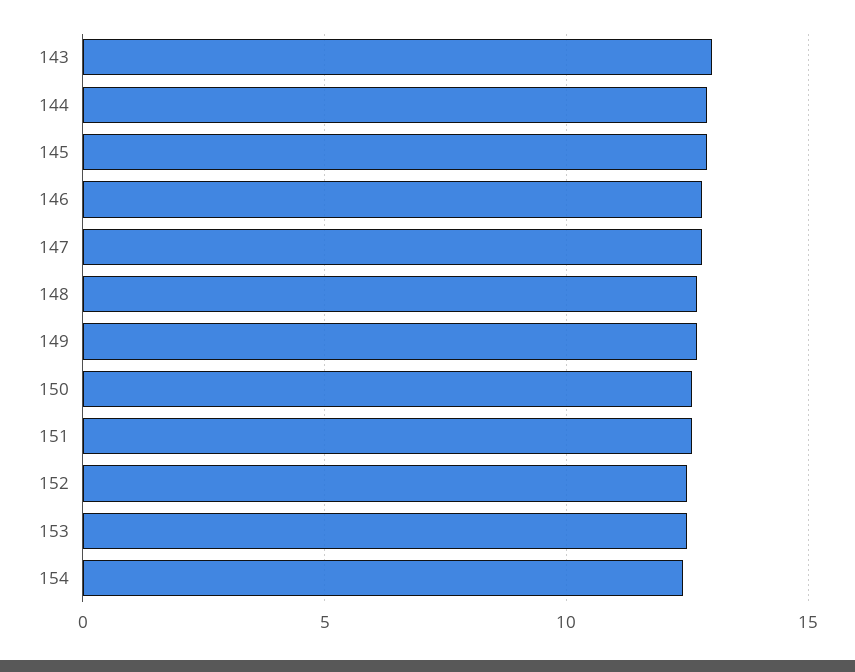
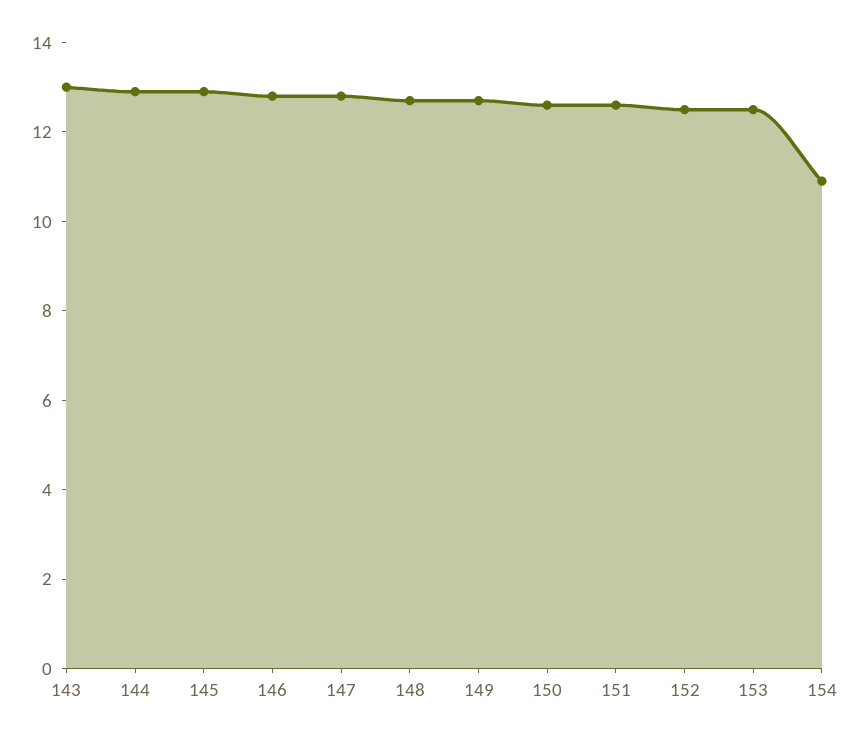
154: 12.5 -> 11

